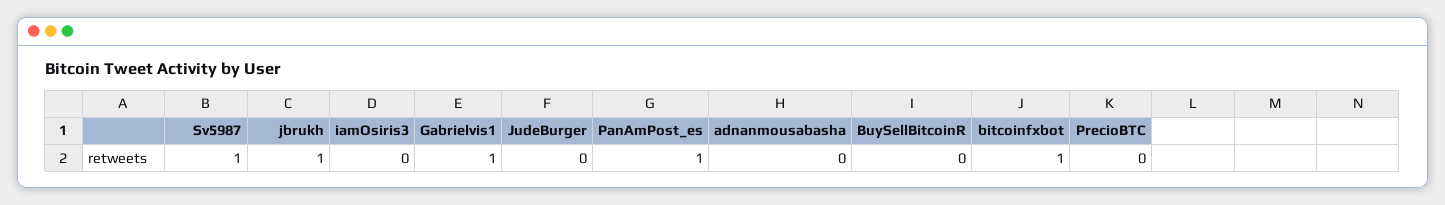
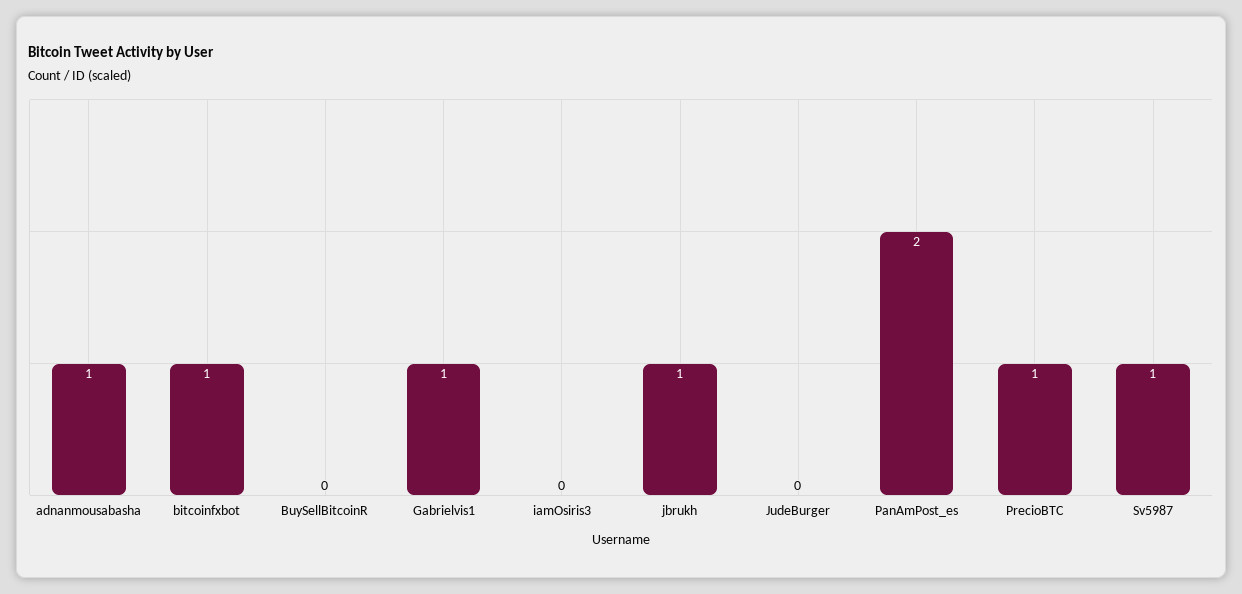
PanAmPost_es: 1 -> 2
adnanmousabasha: 0 -> 1
PrecioBTC: 0 -> 1

